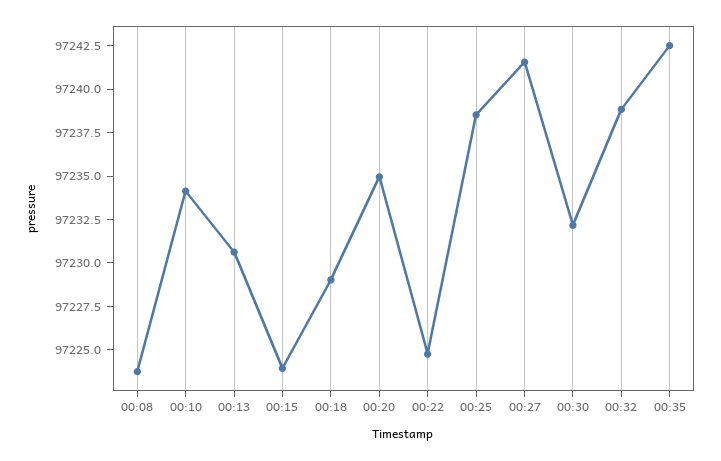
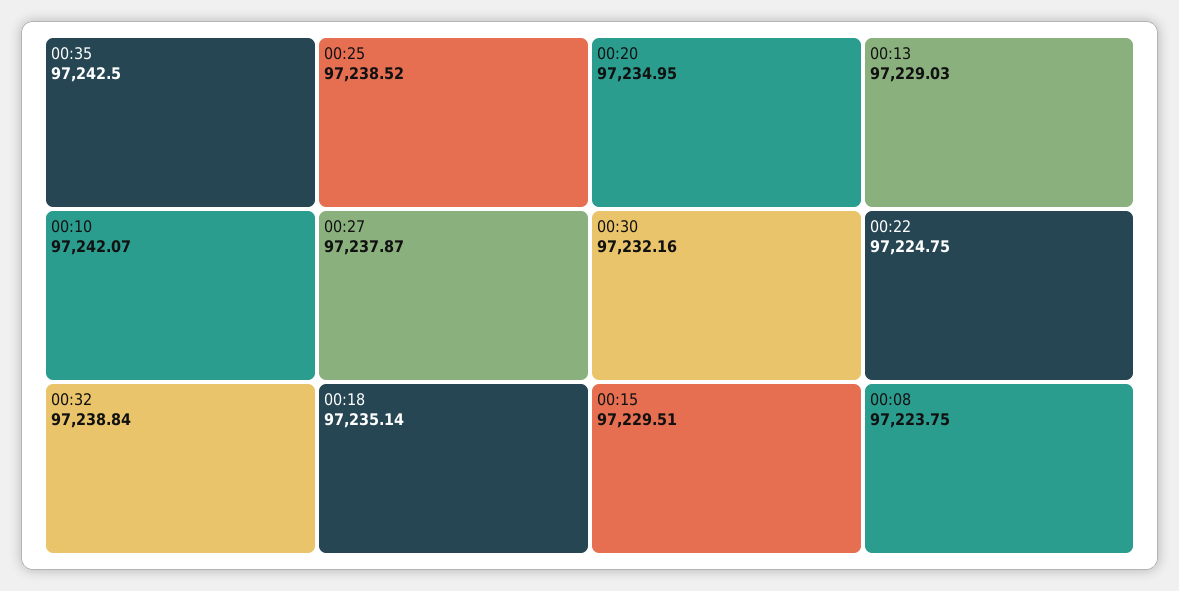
00:10: 97234 -> 97242.07
00:13: 97230.5 -> 97229.03
00:15: 97224 -> 97229.51
00:18: 97229 -> 97235.14
00:27: 97241.5 -> 97237.87

